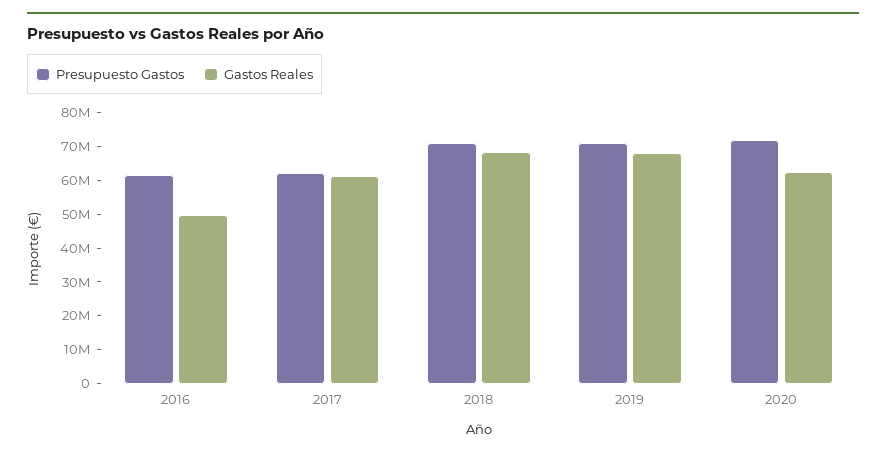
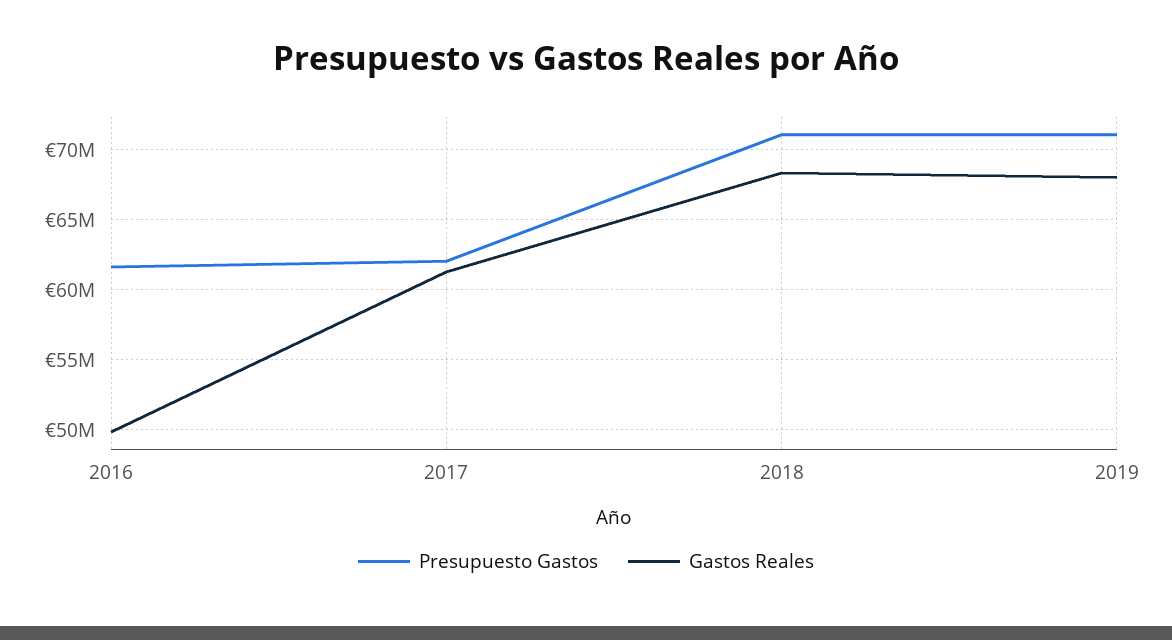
Presupuesto Gastos, 2020: 72500000 -> none
Gastos Reales, 2020: 62500000 -> none

